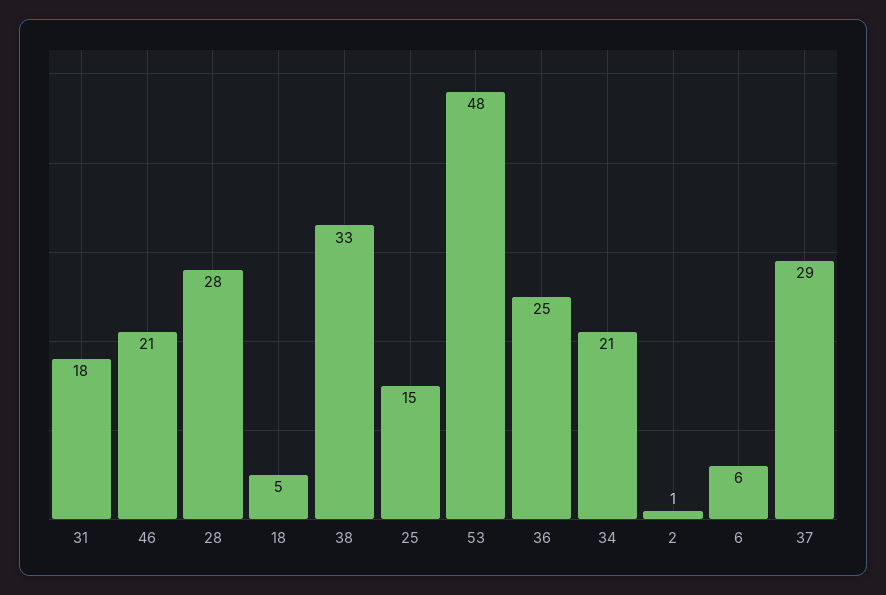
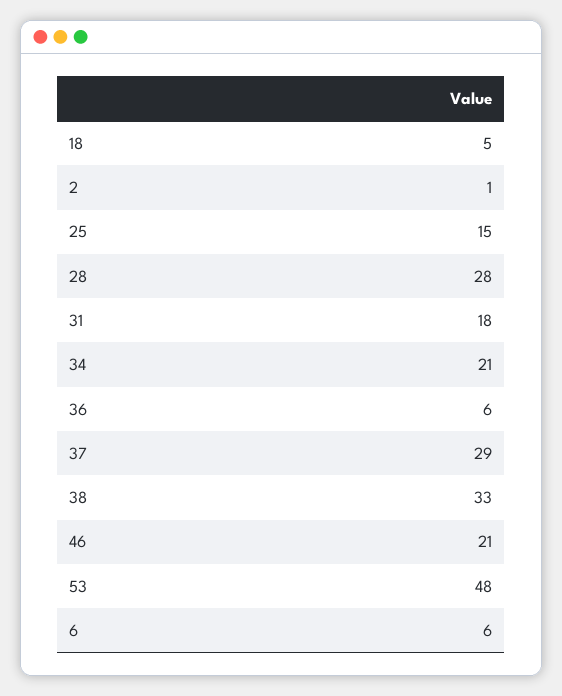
36: 25 -> 6

